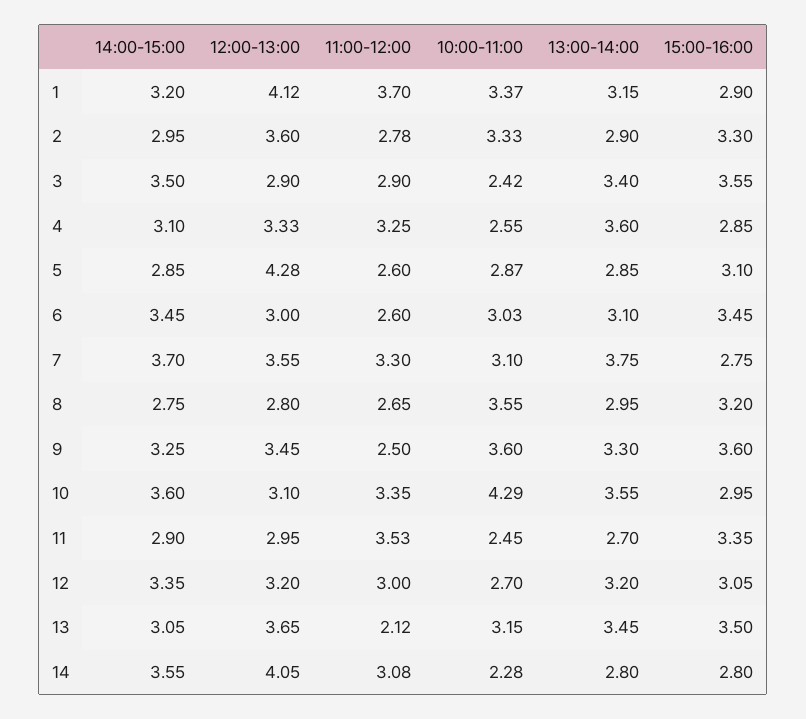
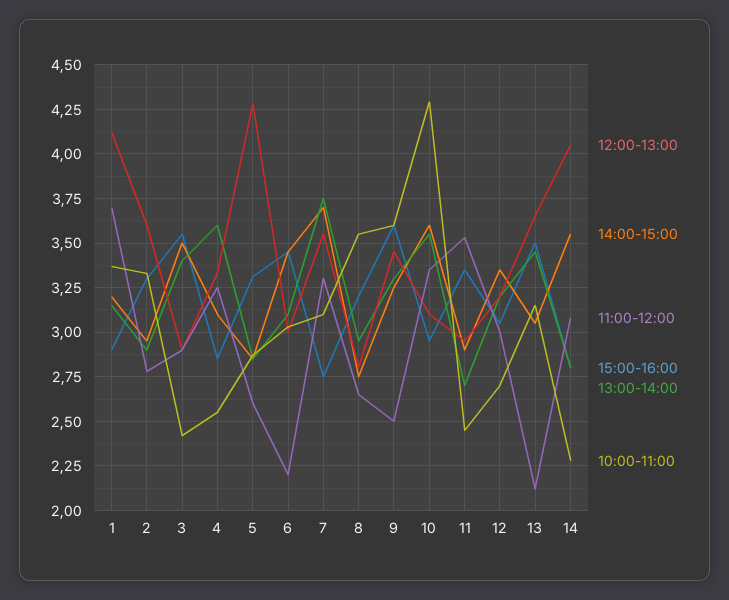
15:00-16:00, 5: 3.1 -> 3.3
11:00-12:00, 6: 2.6 -> 2.2

